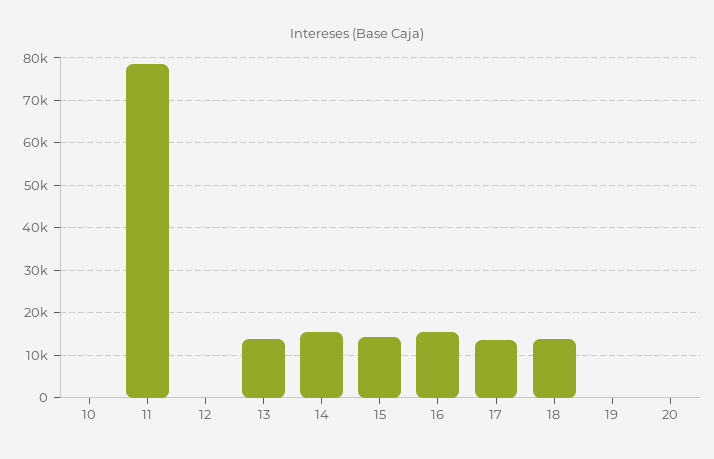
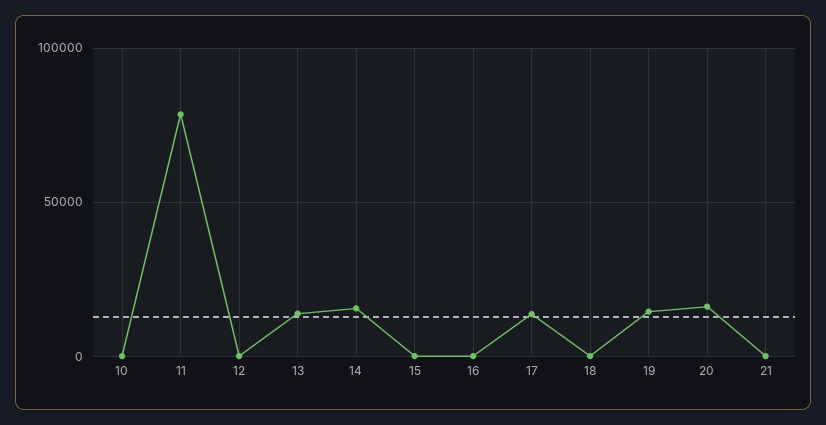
15: 14000 -> 0
16: 16000 -> 0
18: 14000 -> 0
19: 0 -> 15000
20: 0 -> 15000
21: none -> 0

